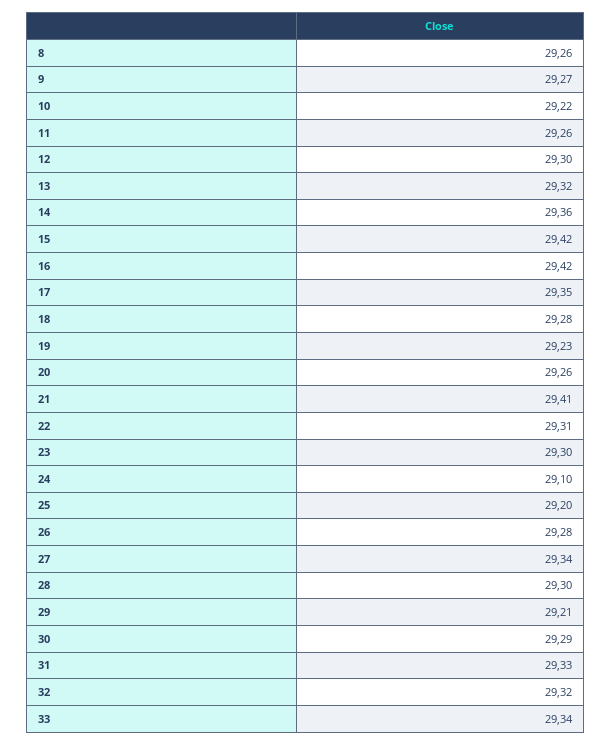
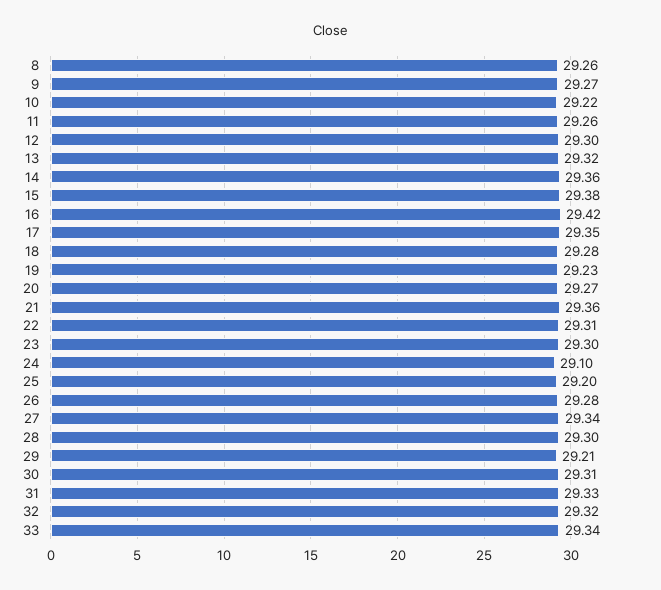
15: 29.42 -> 29.38
20: 29.26 -> 29.27
21: 29.41 -> 29.36
30: 29.29 -> 29.31

